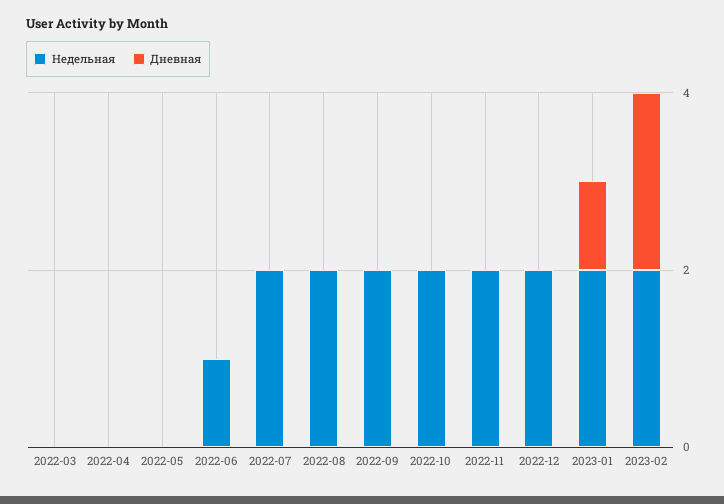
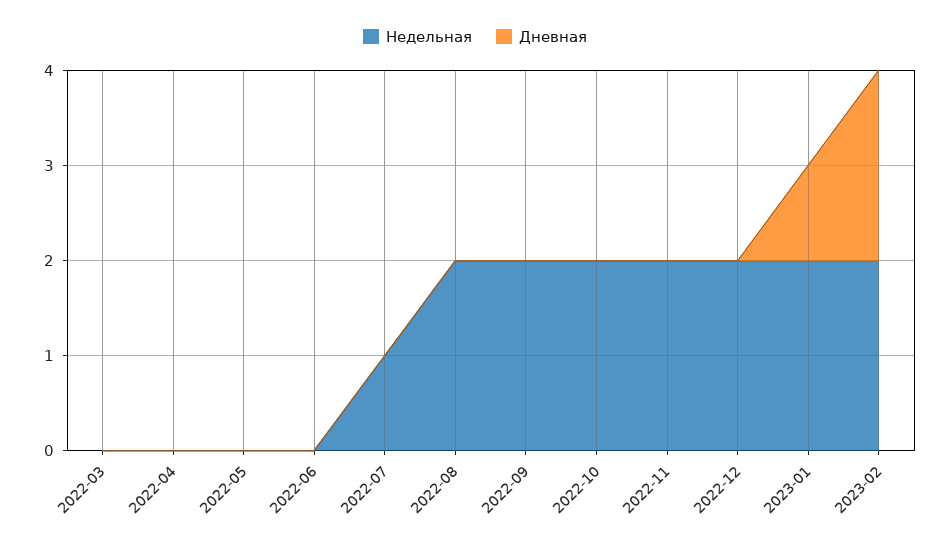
Недельная, 2022-06: 1 -> 0
Недельная, 2022-07: 2 -> 1

